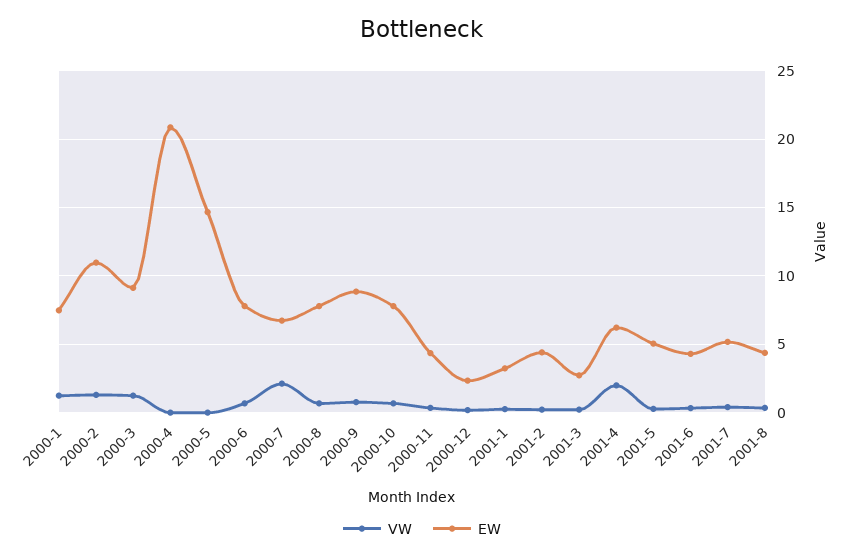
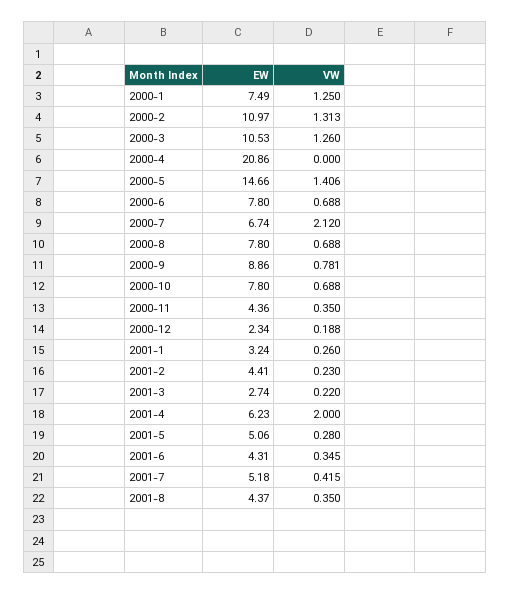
EW, 2000-3: 9 -> 10.53
VW, 2000-5: 0 -> 1.406

